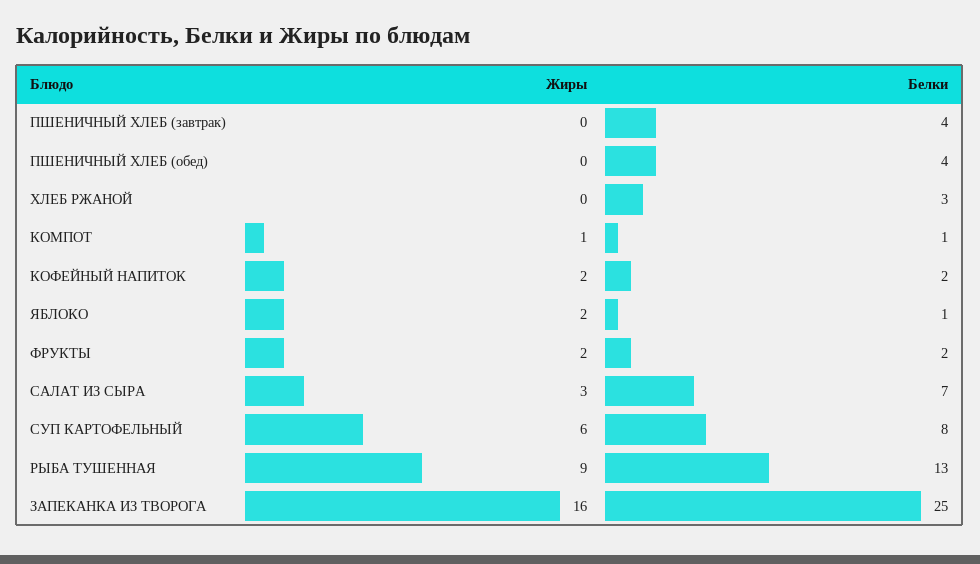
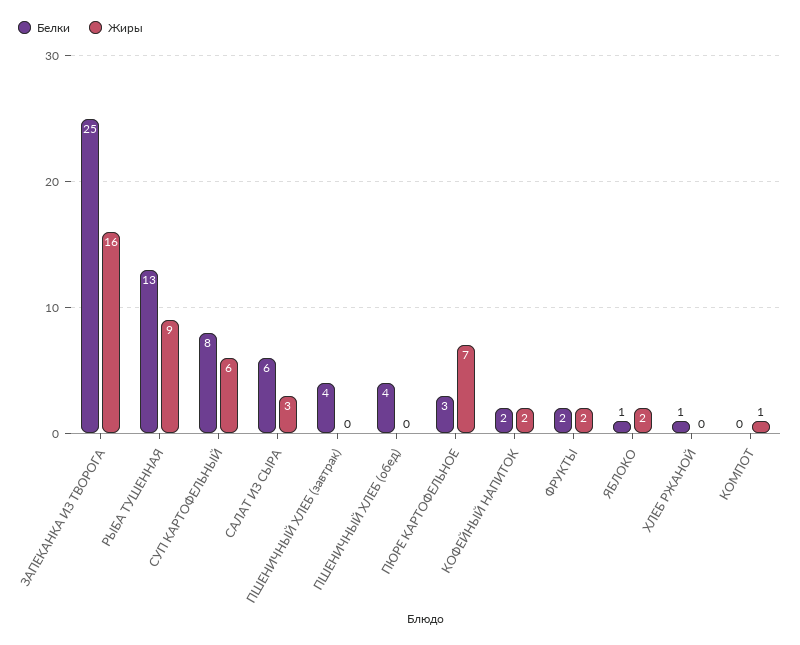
Белки, ХЛЕБ РЖАНОЙ: 3 -> 1
Белки, КОМПОТ: 1 -> 0
Белки, САЛАТ ИЗ СЫРА: 7 -> 6
Белки, ПЮРЕ КАРТОФЕЛЬНОЕ: none -> 3
Жиры, ПЮРЕ КАРТОФЕЛЬНОЕ: none -> 7

